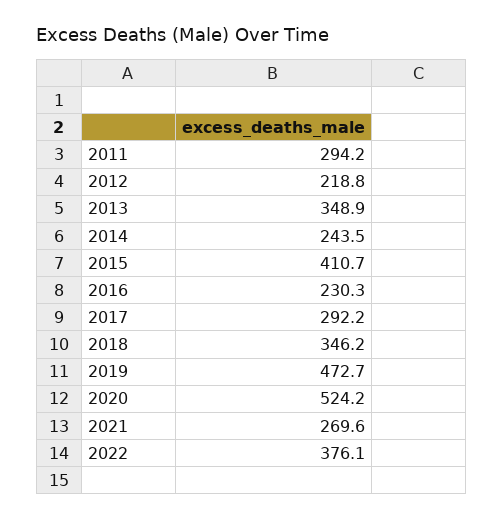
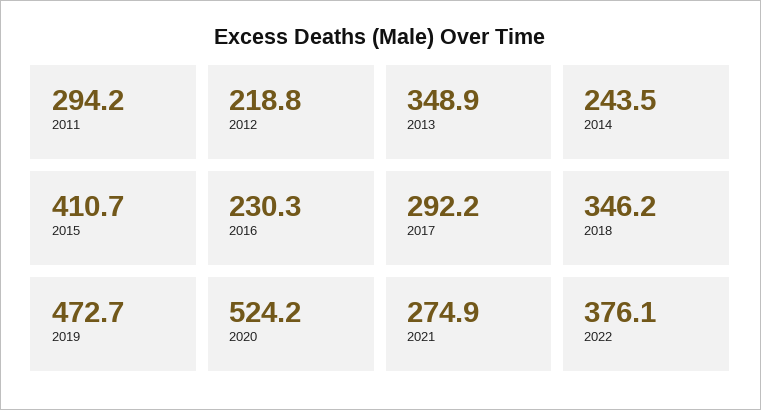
2021: 269.6 -> 274.9

